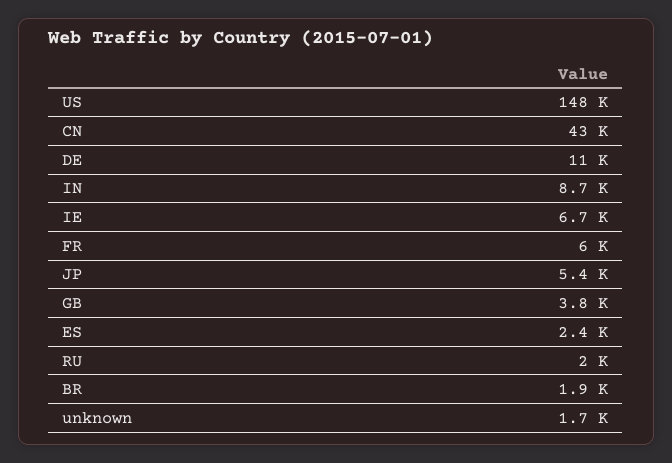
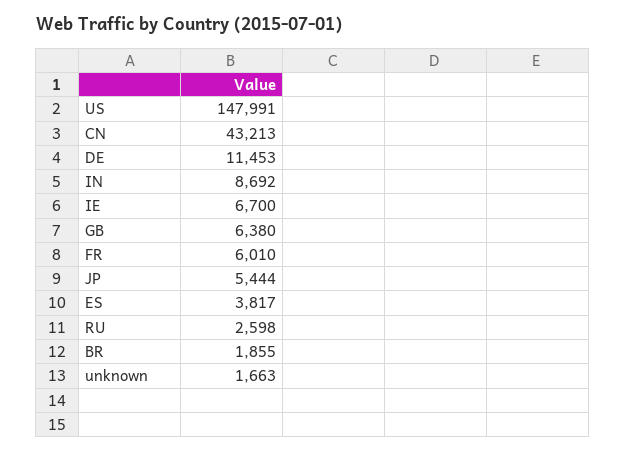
GB: 3800 -> 6380
ES: 2400 -> 3817
RU: 2000 -> 2598

